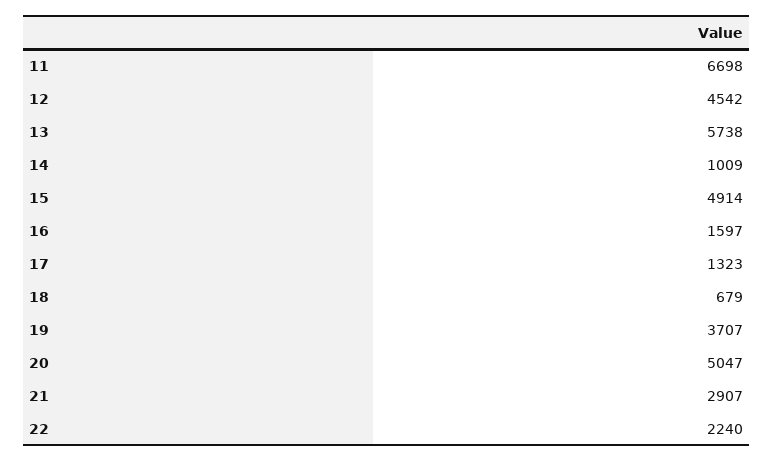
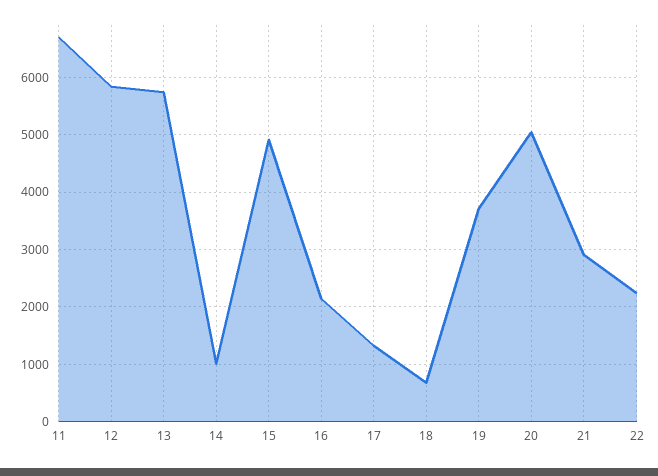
12: 4542 -> 5800
16: 1597 -> 2200

